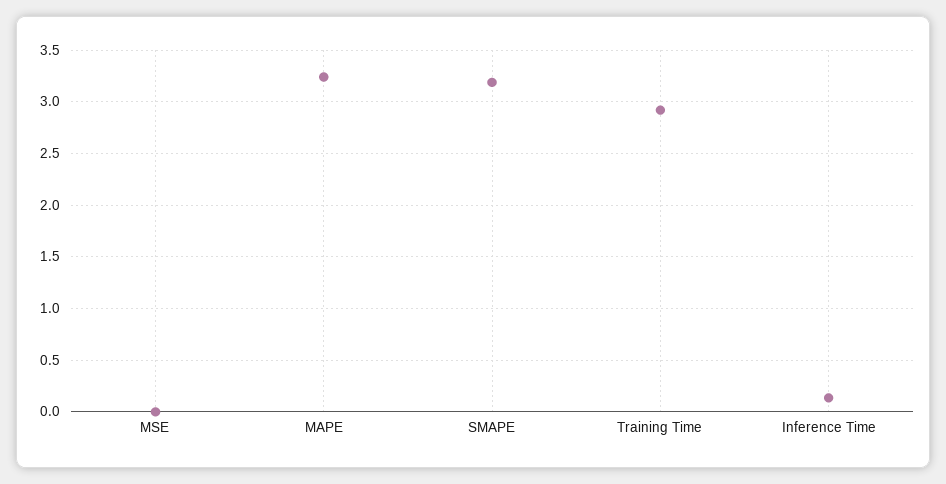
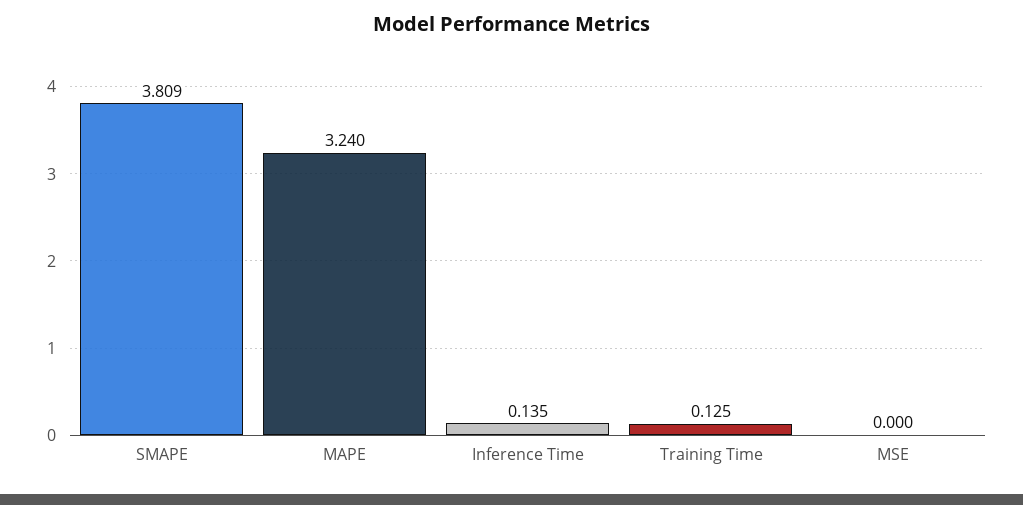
SMAPE: 3.2 -> 3.809
Training Time: 2.9 -> 0.125

